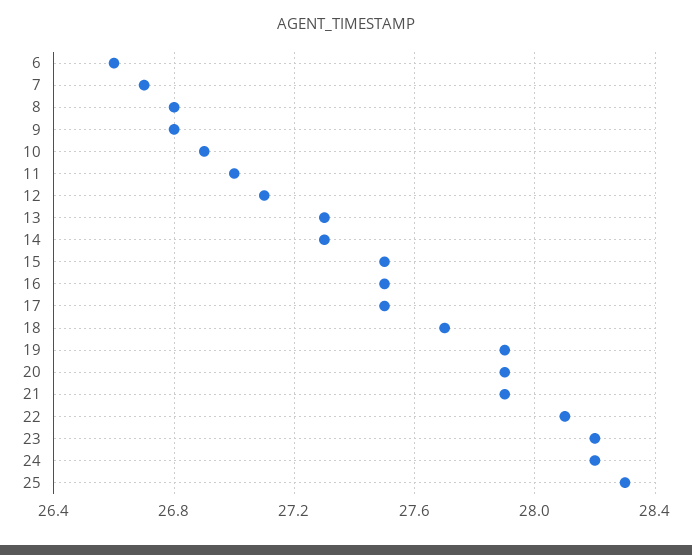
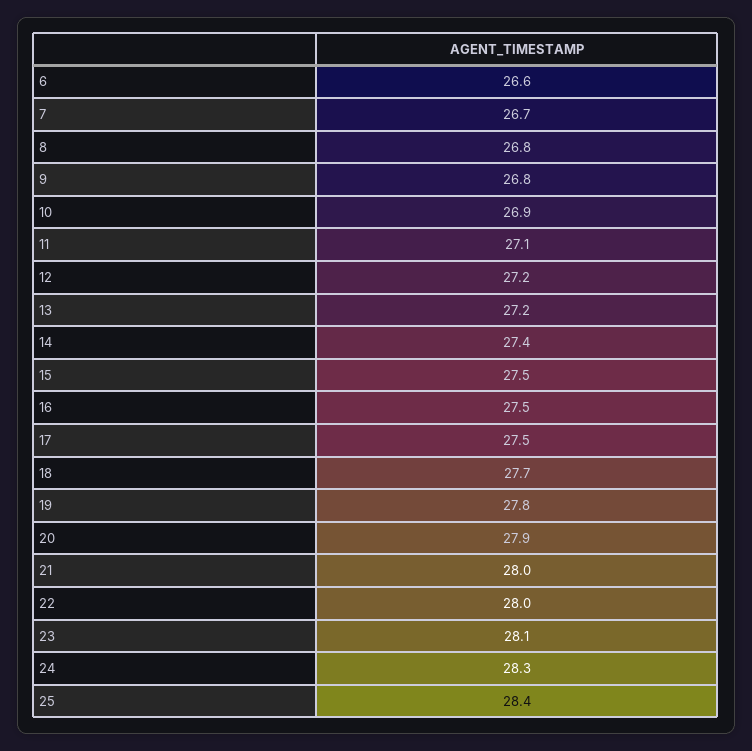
11: 27 -> 27.1
12: 27.1 -> 27.2
13: 27.3 -> 27.2
14: 27.3 -> 27.4
19: 27.9 -> 27.8
21: 27.9 -> 28
22: 28.1 -> 28
23: 28.2 -> 28.1
24: 28.2 -> 28.3
25: 28.3 -> 28.4

